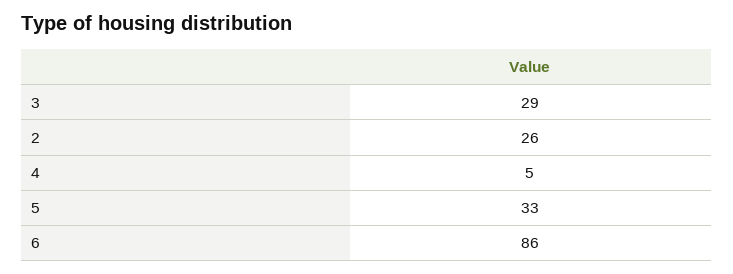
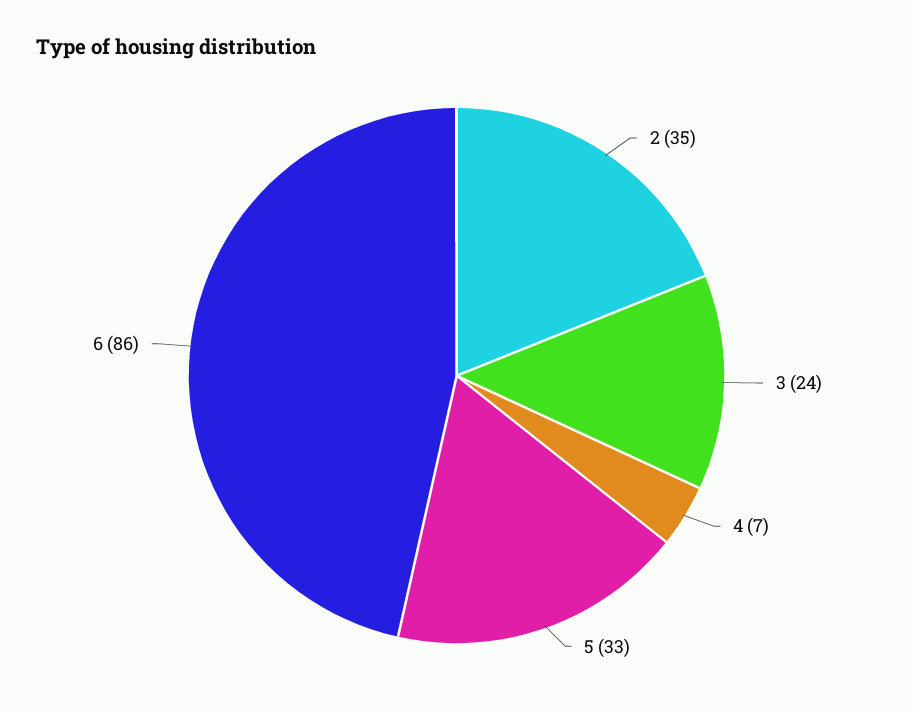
3: 29 -> 24
2: 26 -> 35
4: 5 -> 7

